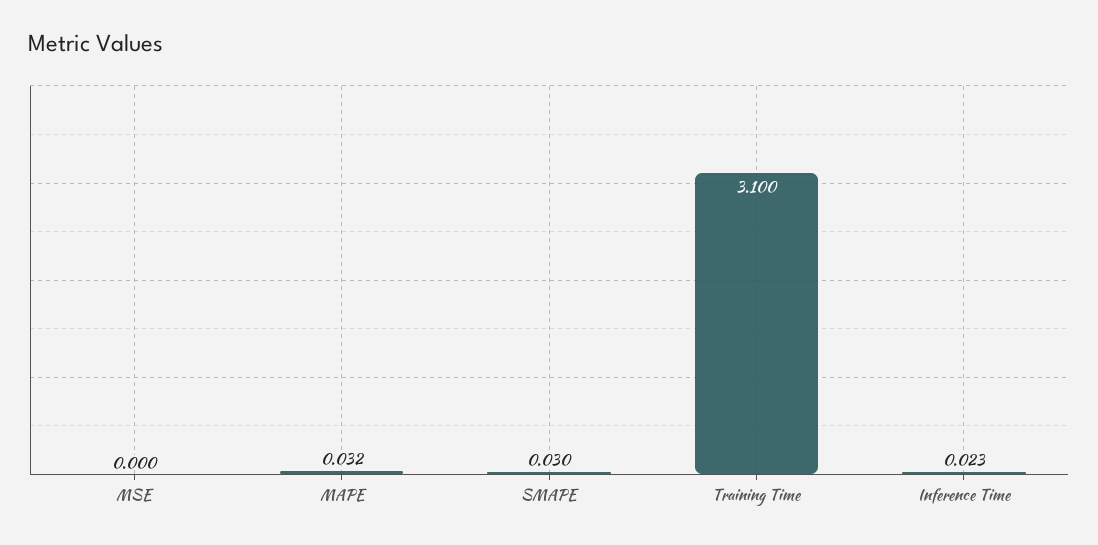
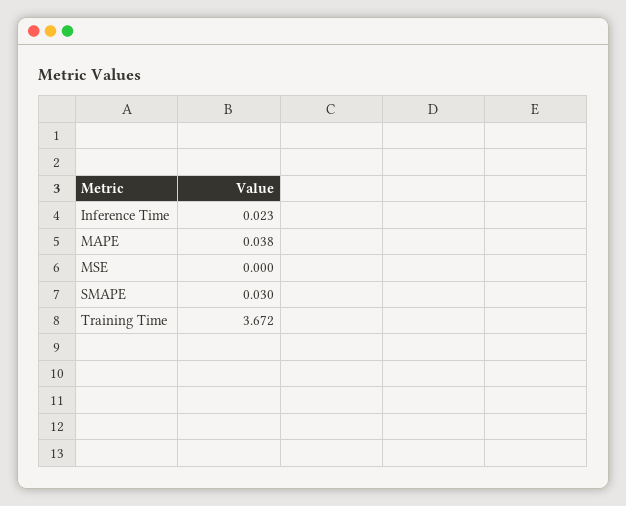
MAPE: 0.032 -> 0.038
Training Time: 3.1 -> 3.672

